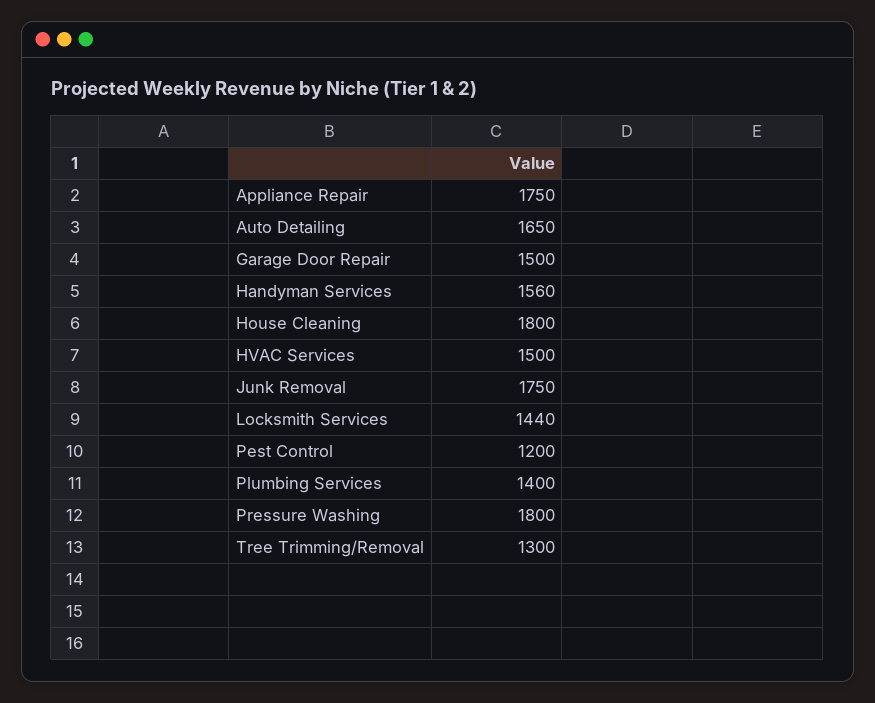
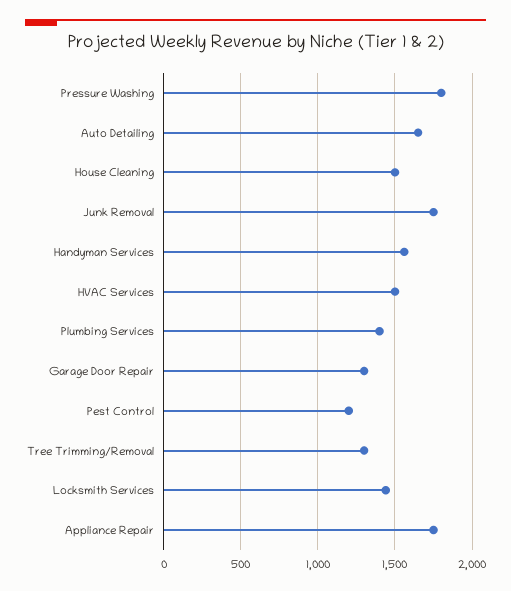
Garage Door Repair: 1500 -> 1300
House Cleaning: 1800 -> 1500

